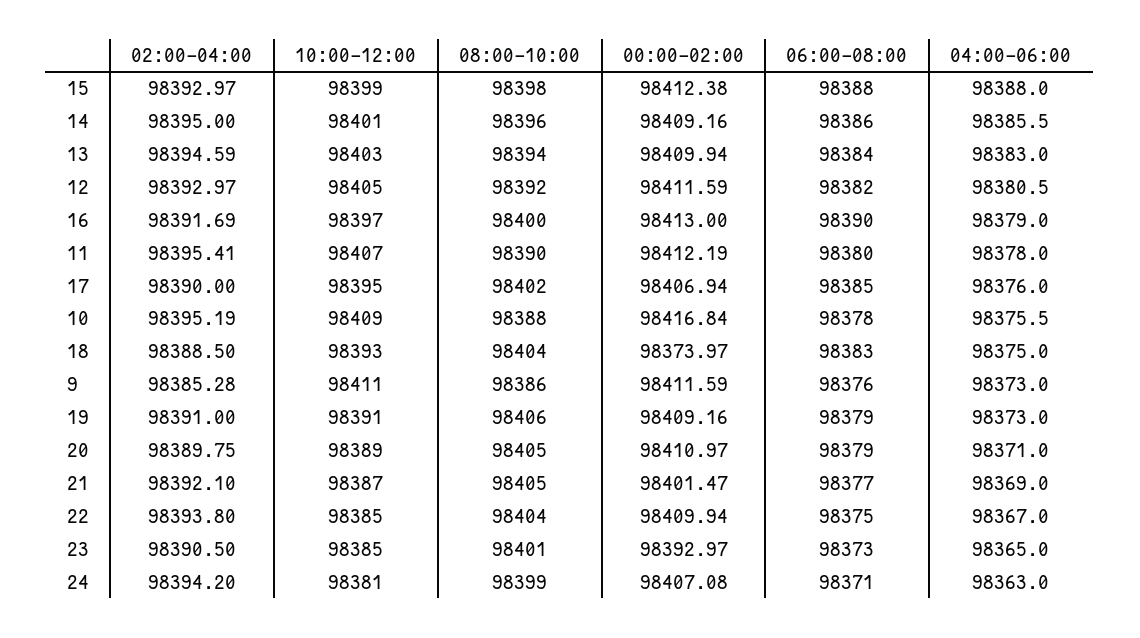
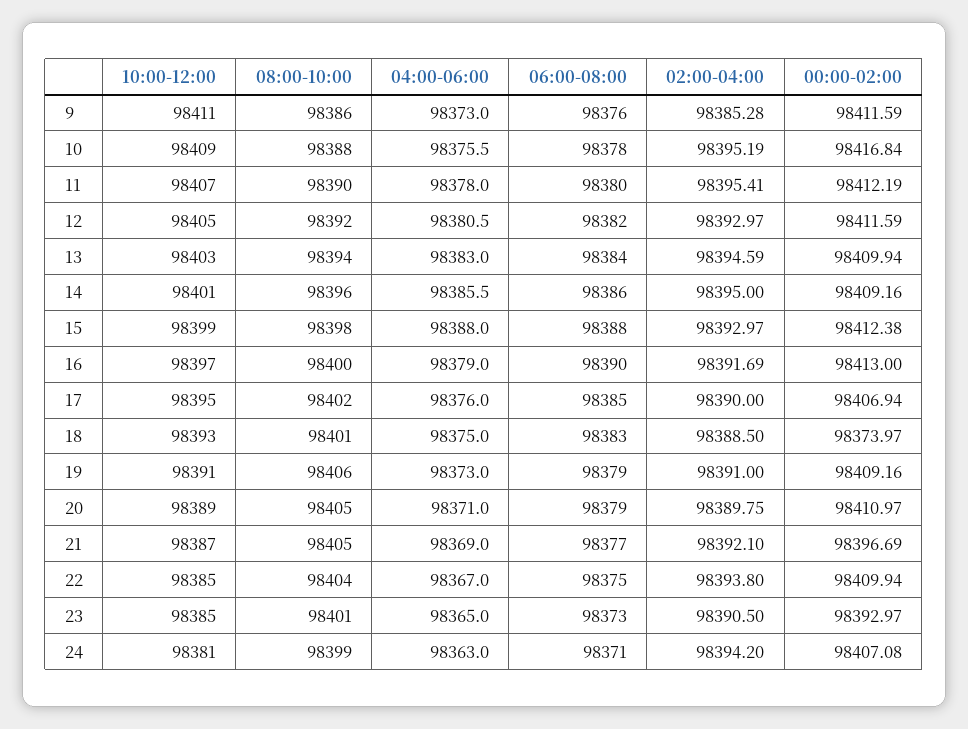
08:00-10:00, 18: 98404 -> 98401
00:00-02:00, 21: 98401.47 -> 98396.69

